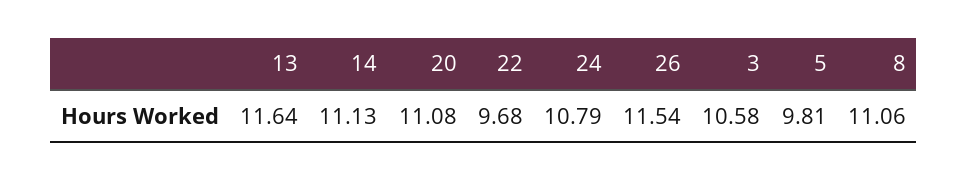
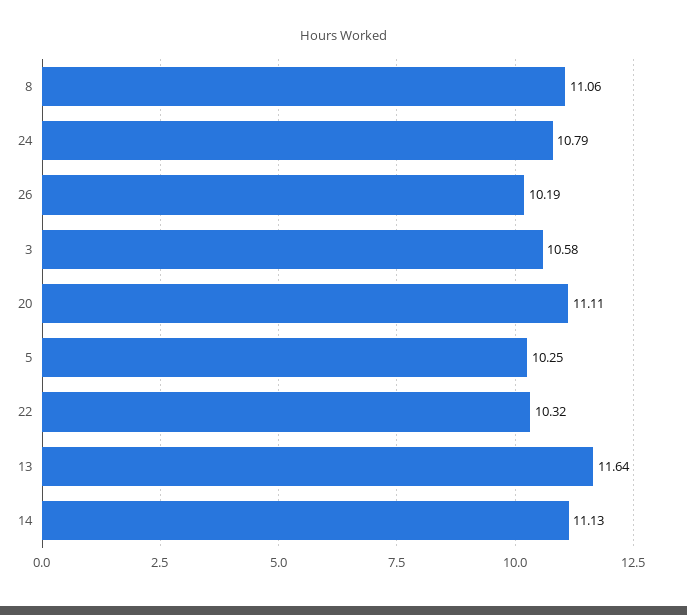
20: 11.08 -> 11.11
22: 9.68 -> 10.32
26: 11.54 -> 10.19
5: 9.81 -> 10.25

